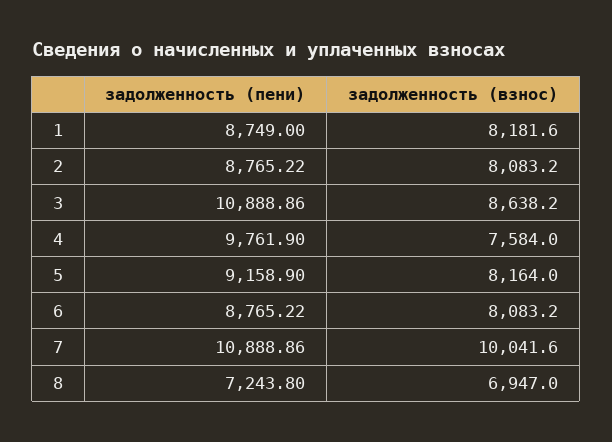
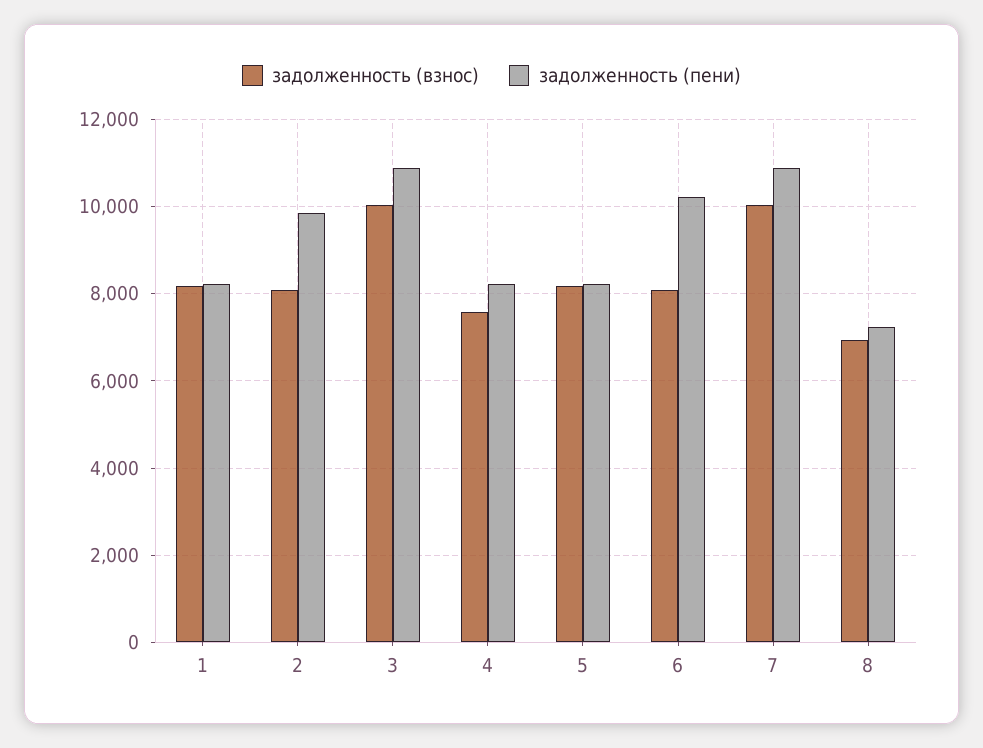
задолженность (пени), 1: 8749 -> 8200
задолженность (пени), 2: 8765.22 -> 9800
задолженность (взнос), 3: 8638.2 -> 10000
задолженность (пени), 4: 9761.9 -> 8200
задолженность (пени), 5: 9158.9 -> 8200
задолженность (пени), 6: 8765.22 -> 10200

